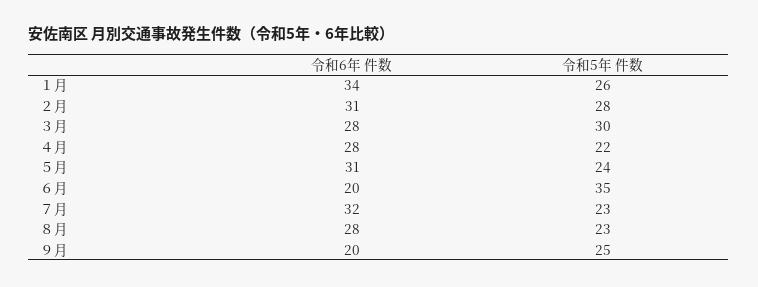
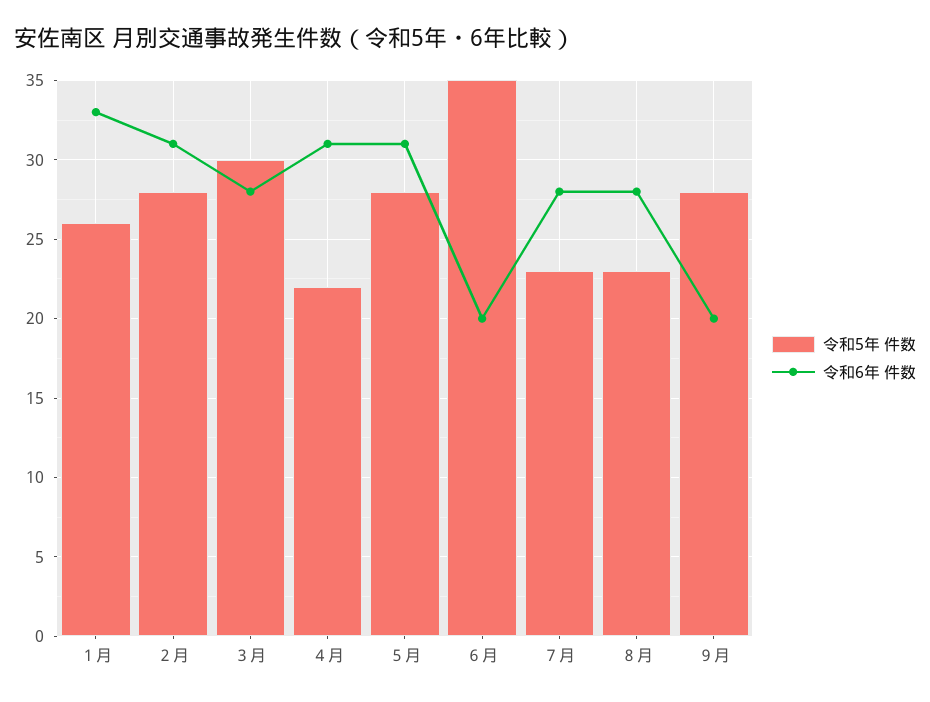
令和6年 件数, １月: 34 -> 33
令和6年 件数, ４月: 28 -> 31
令和5年 件数, ５月: 24 -> 28
令和6年 件数, ７月: 32 -> 28
令和5年 件数, ９月: 25 -> 28

